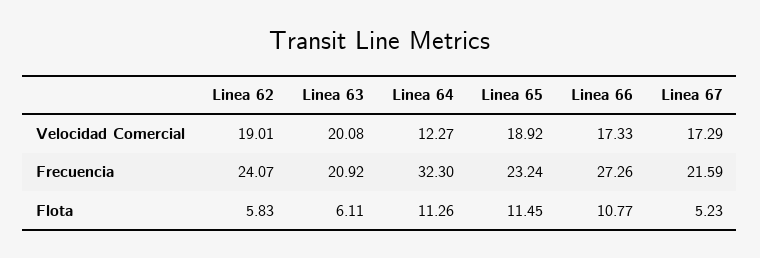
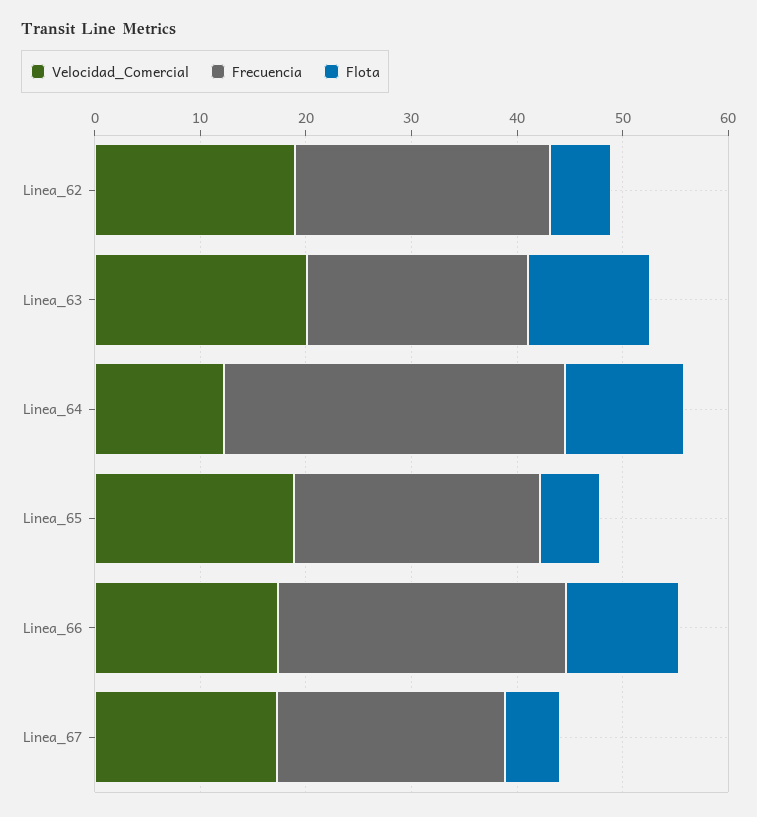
Flota, Linea 63: 6.11 -> 12
Flota, Linea 65: 11.45 -> 6

